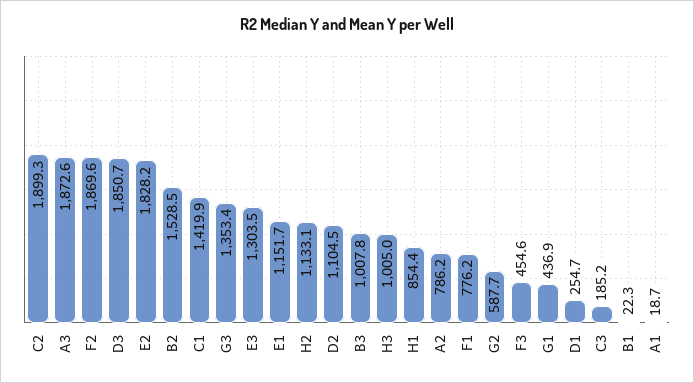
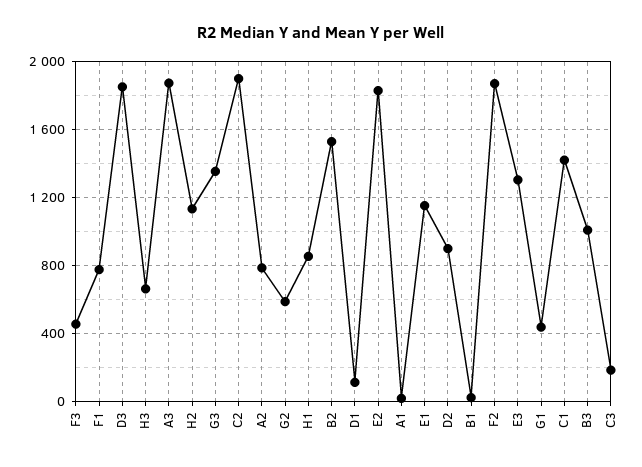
D2: 1104.5 -> 900
H3: 1005 -> 650
D1: 254.7 -> 100

